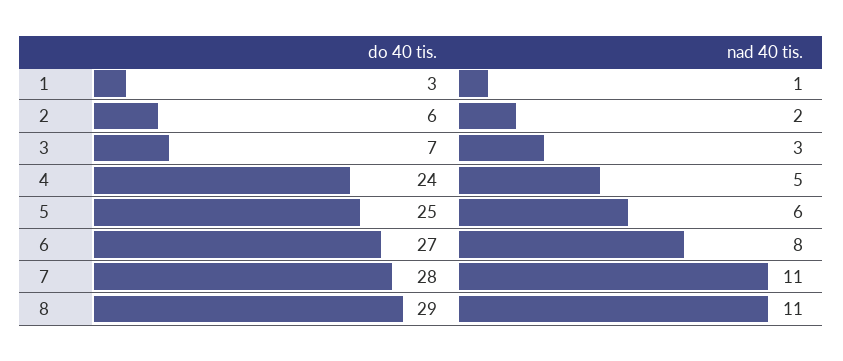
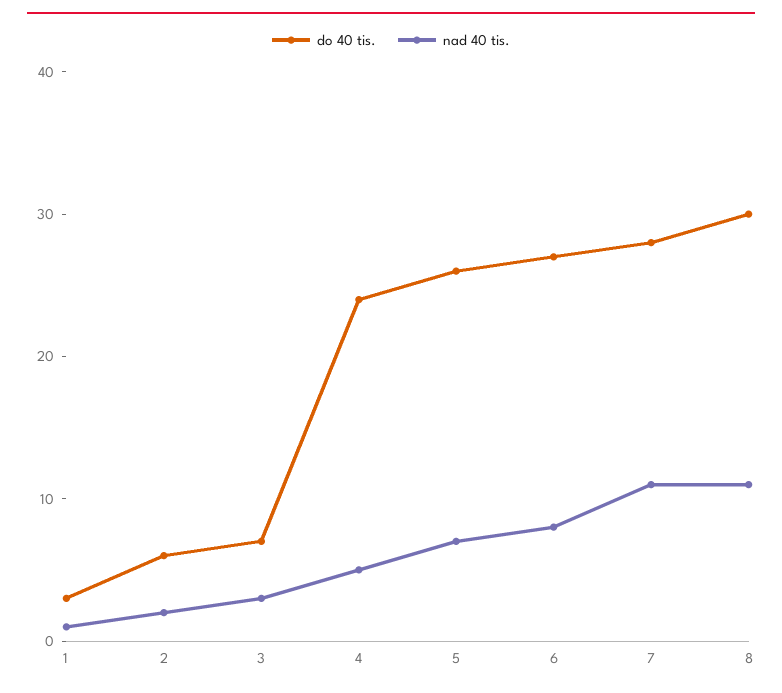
do 40 tis., 5: 25 -> 26
nad 40 tis., 5: 6 -> 7
do 40 tis., 8: 29 -> 30

